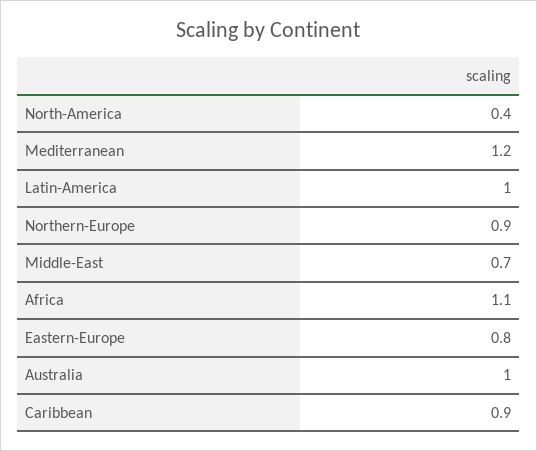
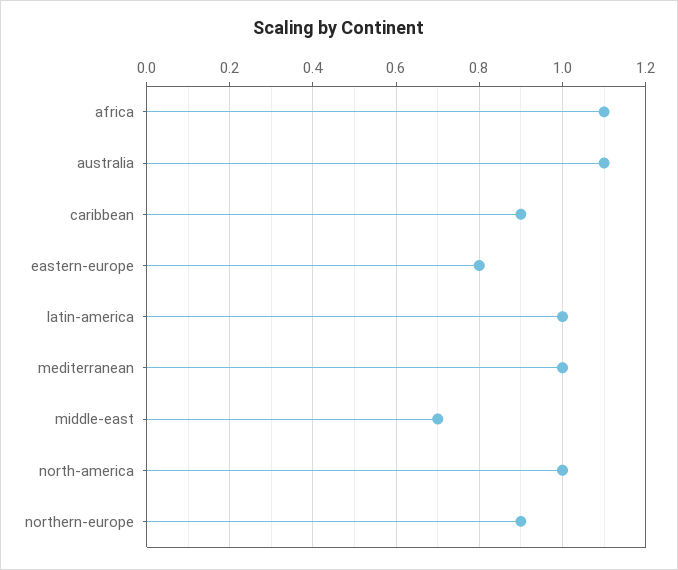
North-America: 0.4 -> 1
Mediterranean: 1.2 -> 1
Australia: 1 -> 1.1

